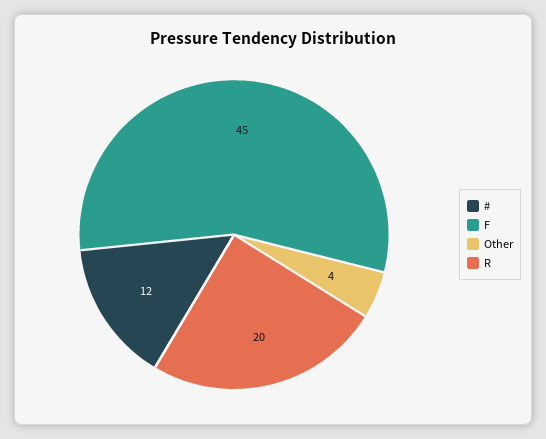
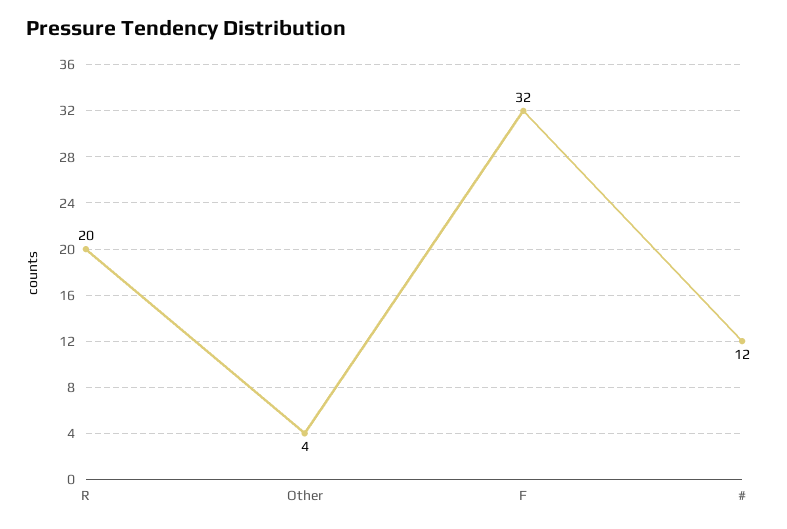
F: 45 -> 32

